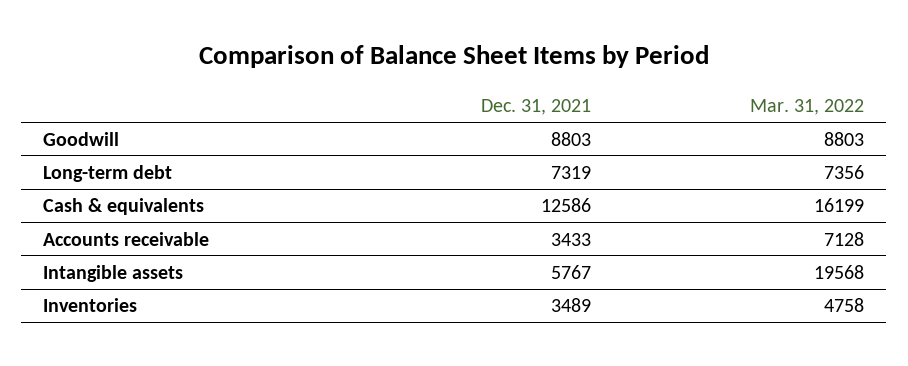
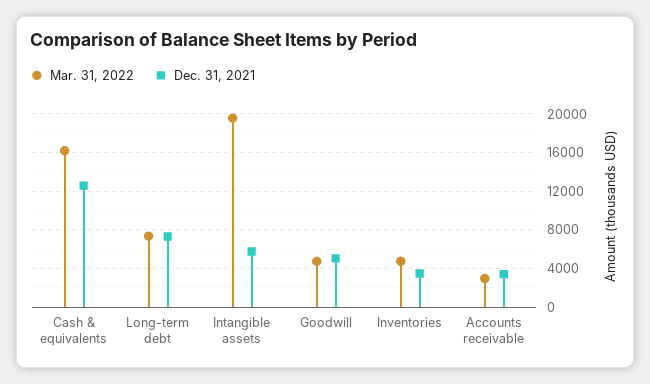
Dec. 31, 2021, Goodwill: 8803 -> 5000
Mar. 31, 2022, Goodwill: 8803 -> 5000
Mar. 31, 2022, Accounts receivable: 7128 -> 3000

